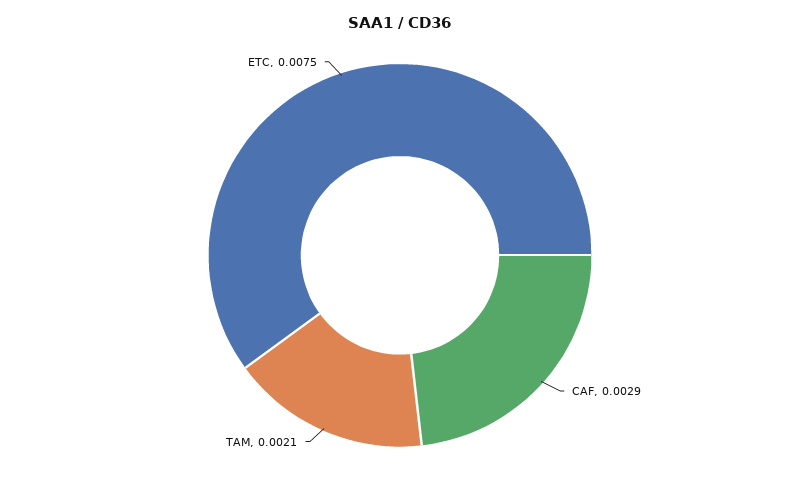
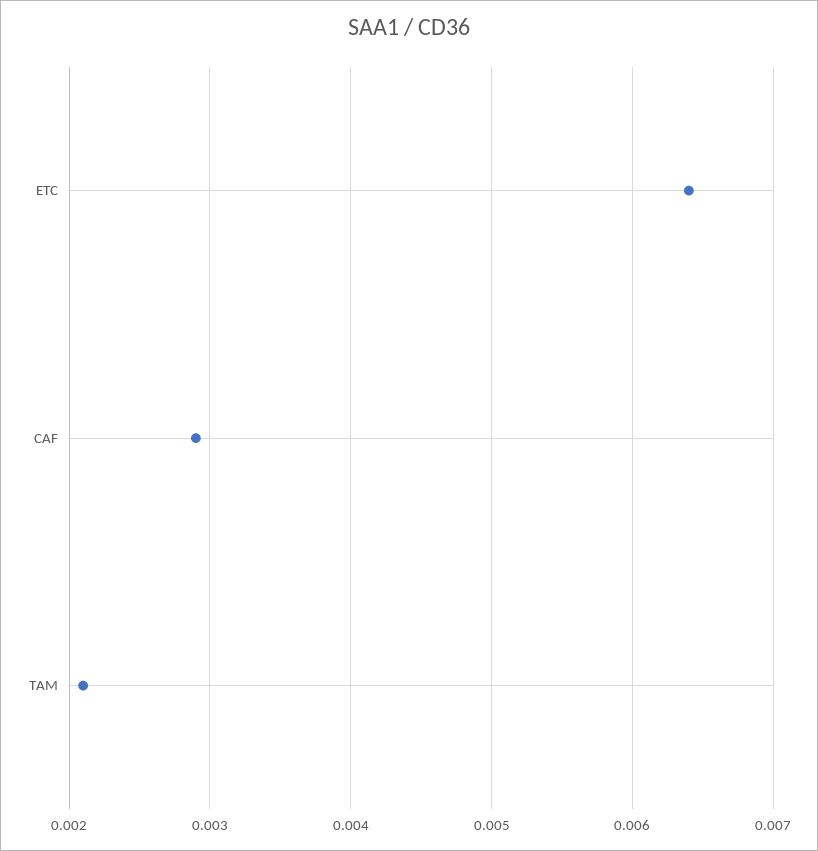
ETC: 0.0075 -> 0.0064

